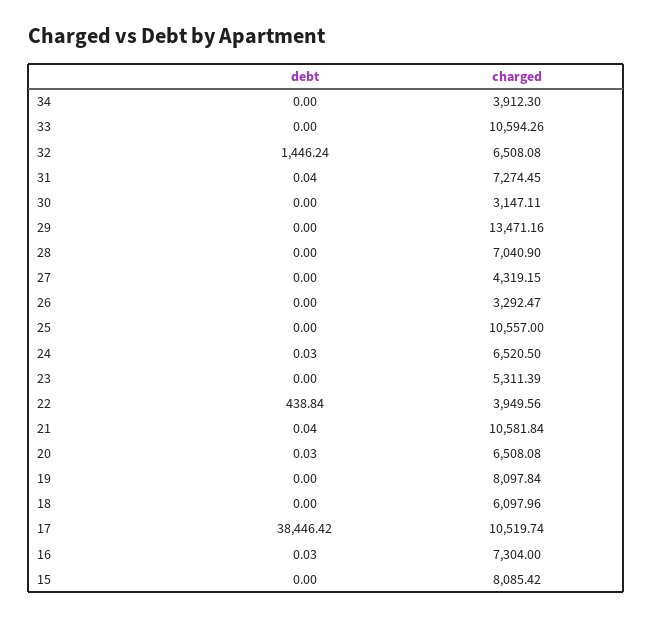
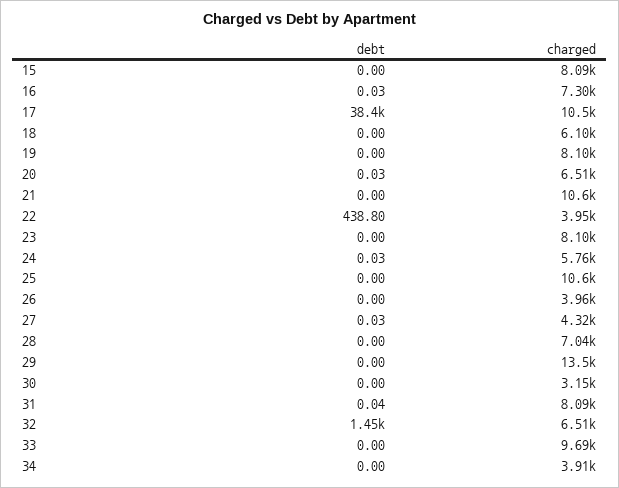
charged, 33: 10594.26 -> 9690
charged, 31: 7274.45 -> 8090
debt, 27: 0 -> 0.03
charged, 26: 3292.47 -> 3960
charged, 24: 6520.5 -> 5760
charged, 23: 5311.39 -> 8100
debt, 22: 438.84 -> 438.8
debt, 21: 0.04 -> 0

